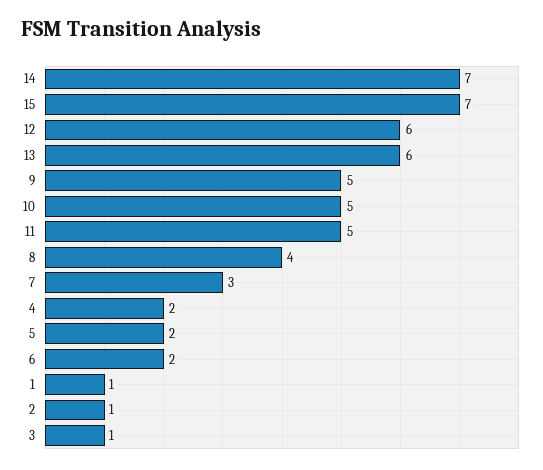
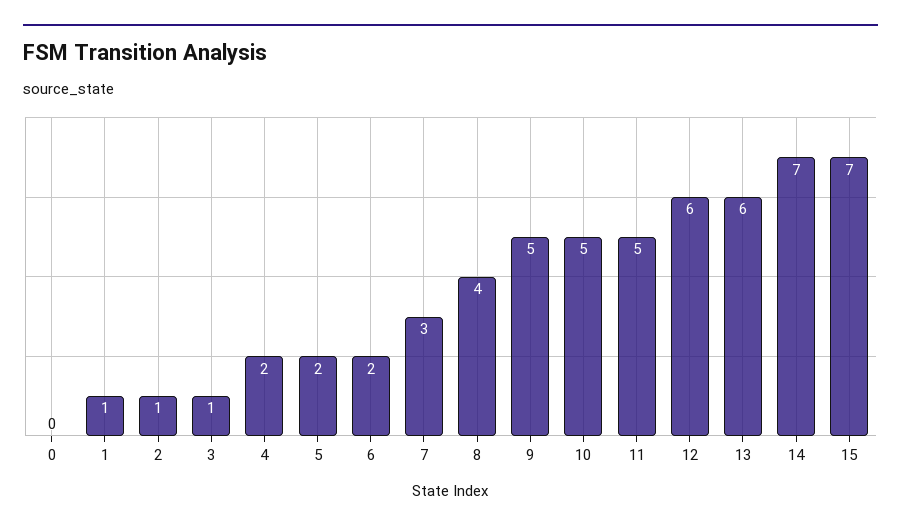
0: none -> 0

